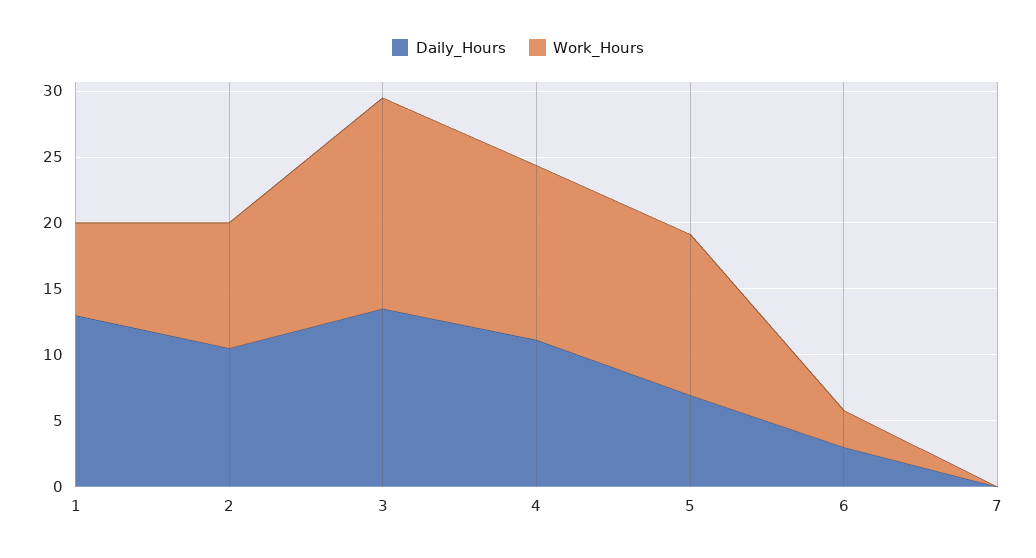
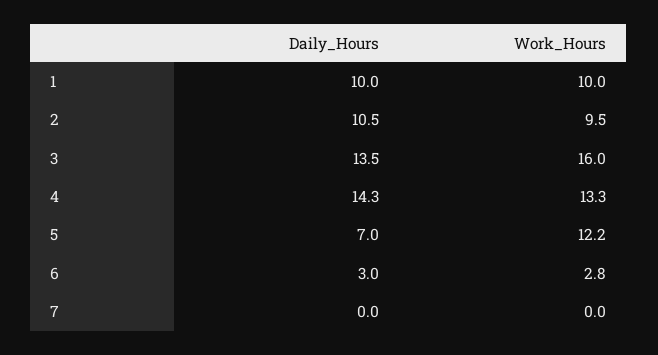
Daily_Hours, 1: 13 -> 10
Work_Hours, 1: 7 -> 10
Daily_Hours, 4: 11 -> 14.3

